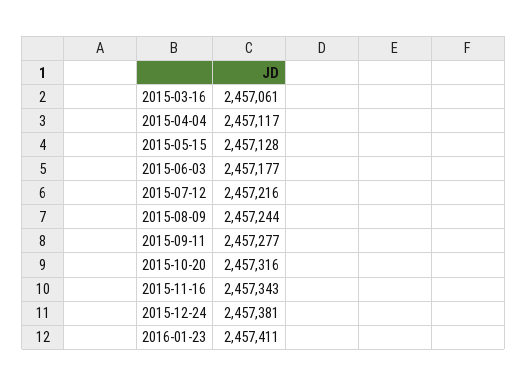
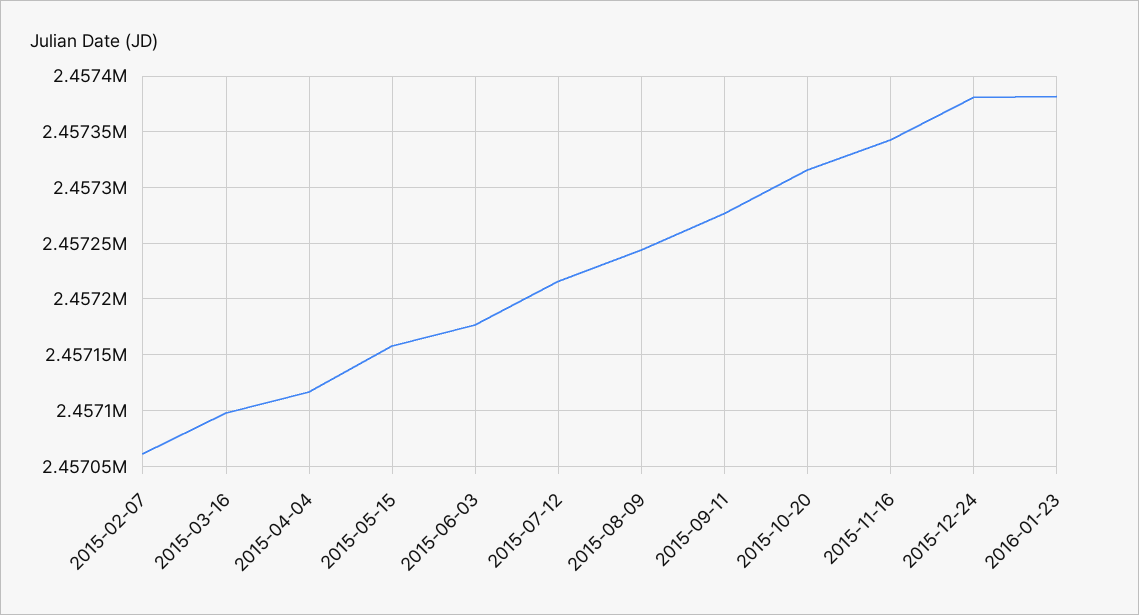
2015-03-16: 2457061 -> 2457100
2015-05-15: 2457128 -> 2457160
2016-01-23: 2457411 -> 2457380
2015-02-07: none -> 2457060

